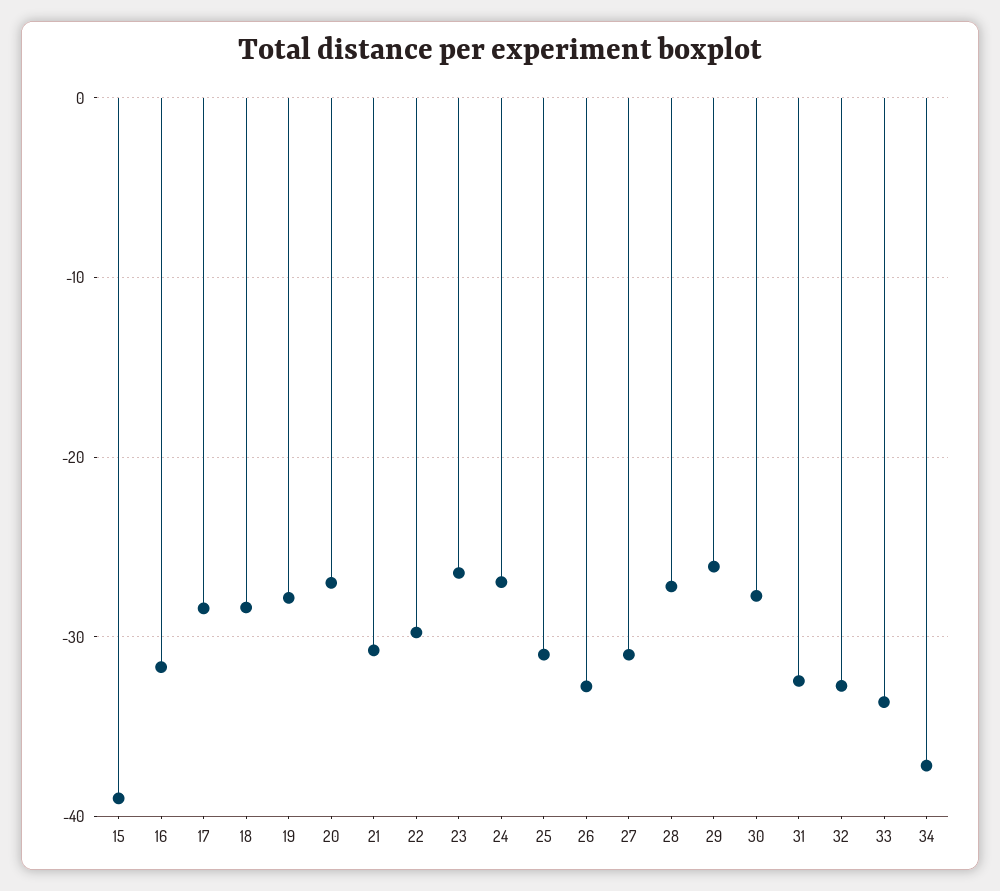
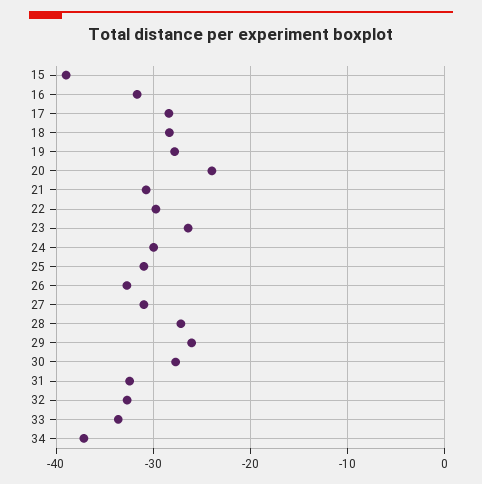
20: -27 -> -24
24: -27 -> -30

